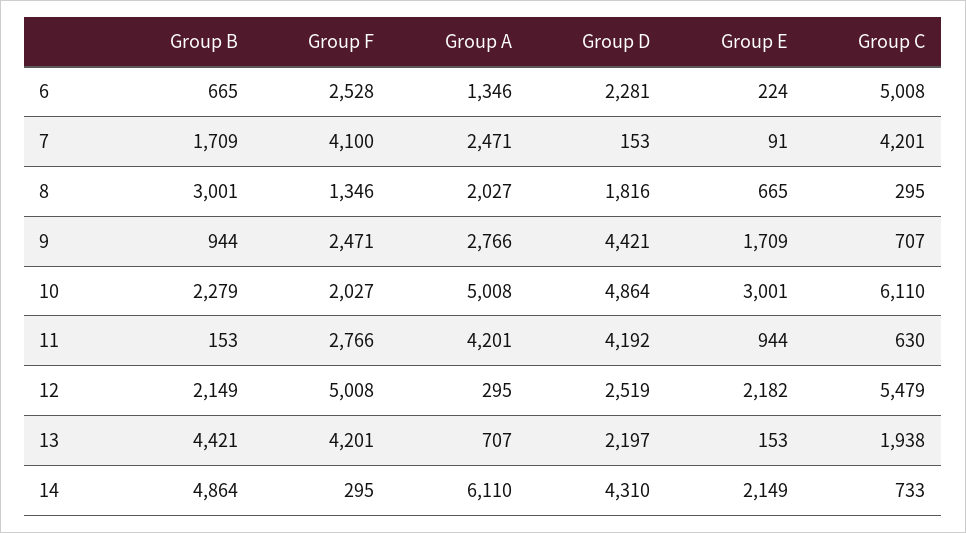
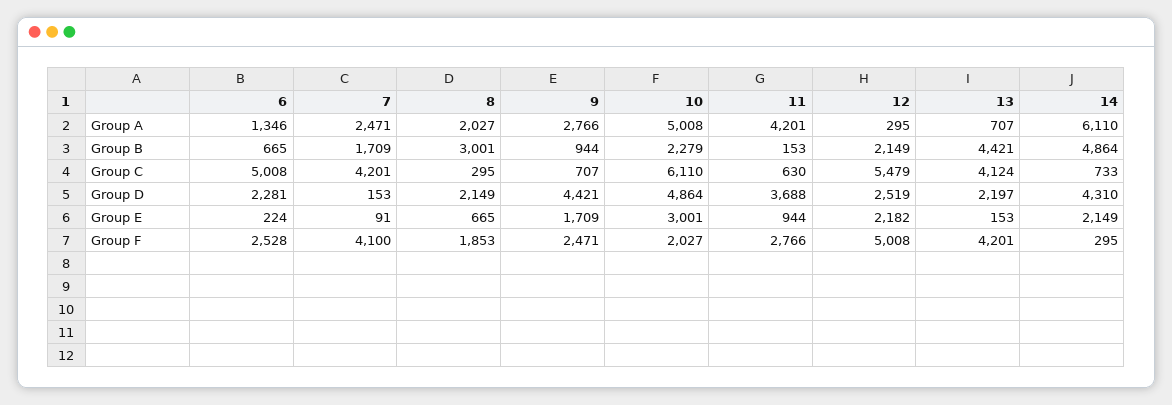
Group F, 8: 1346 -> 1853
Group D, 8: 1816 -> 2149
Group D, 11: 4192 -> 3688
Group C, 13: 1938 -> 4124

